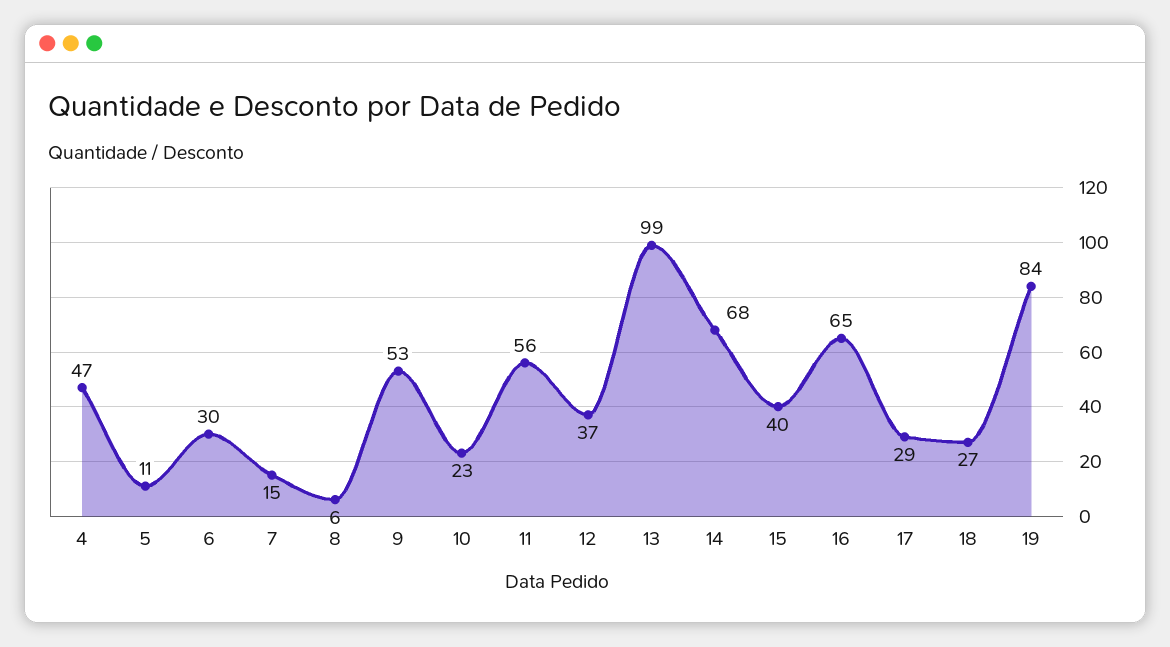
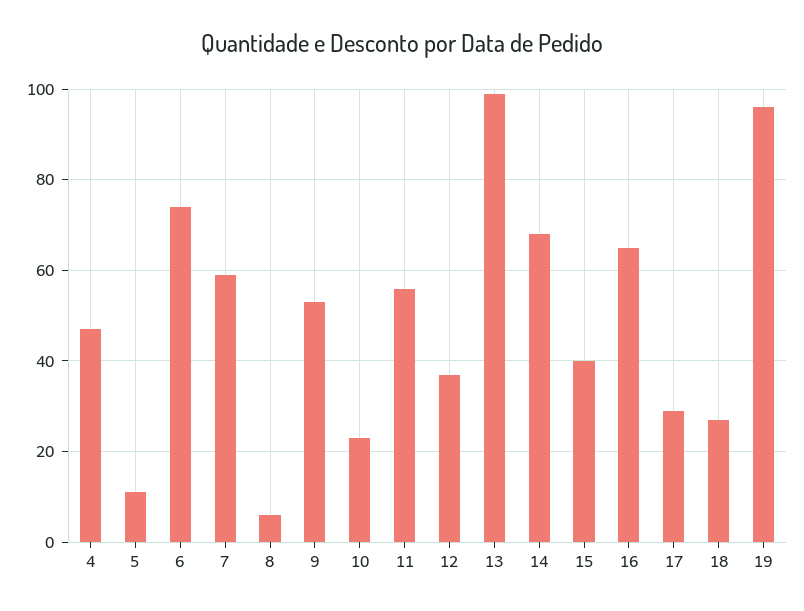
6: 30 -> 75
7: 15 -> 60
19: 84 -> 95

